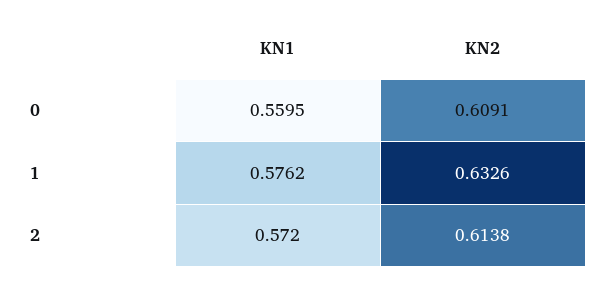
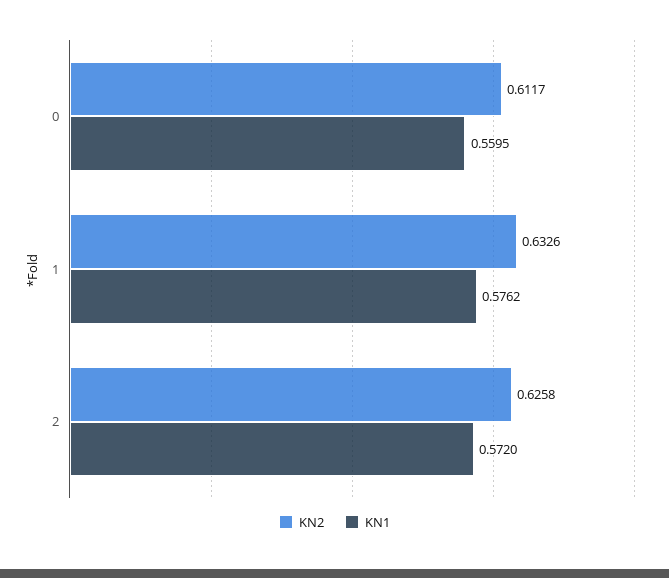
KN2, 0: 0.6091 -> 0.6117
KN2, 2: 0.6138 -> 0.6258

